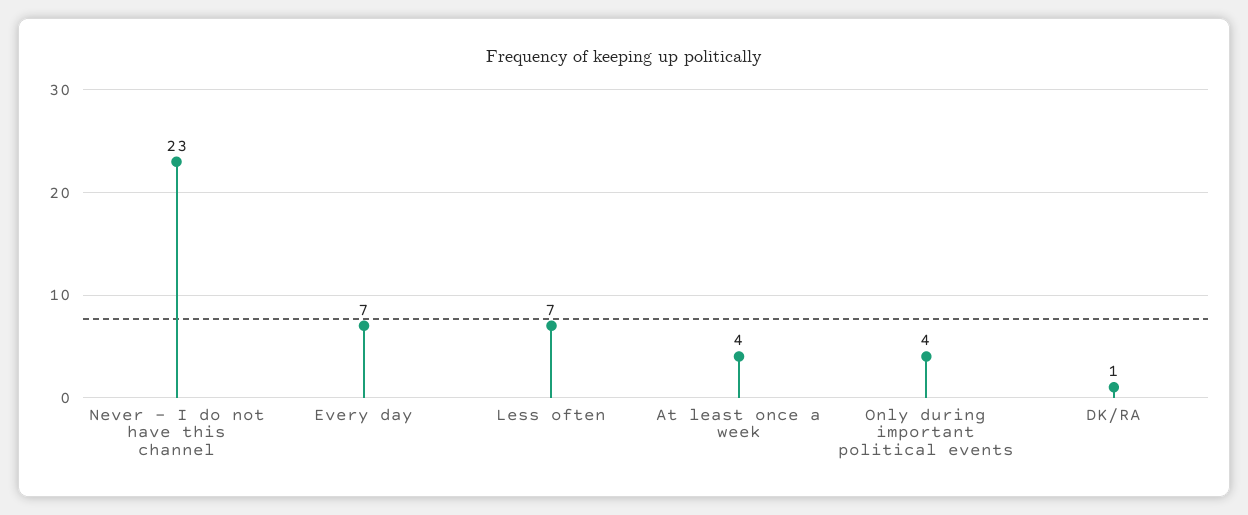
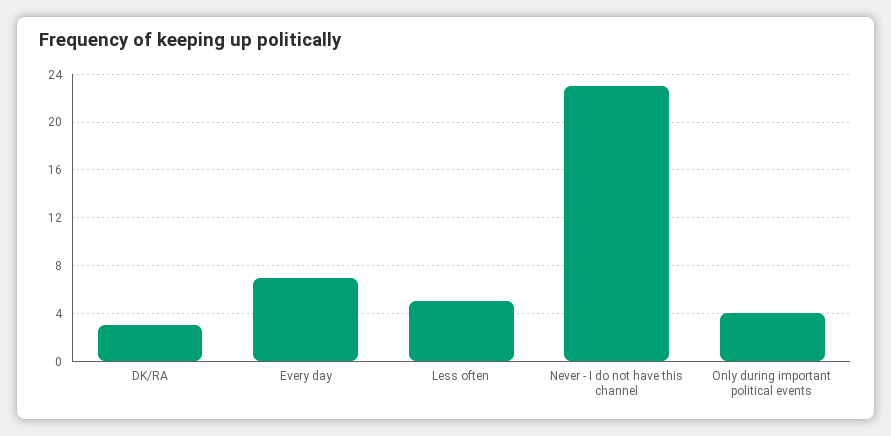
Less often: 7 -> 5
At least once a week: 4 -> none
DK/RA: 1 -> 3

